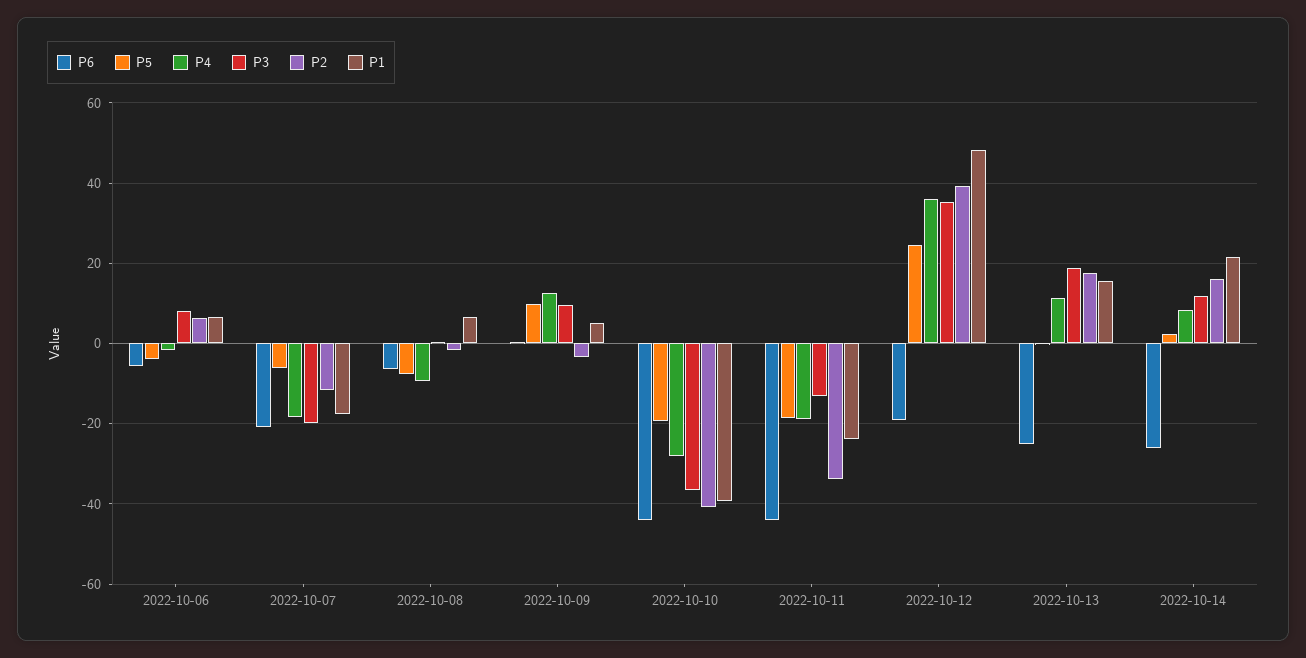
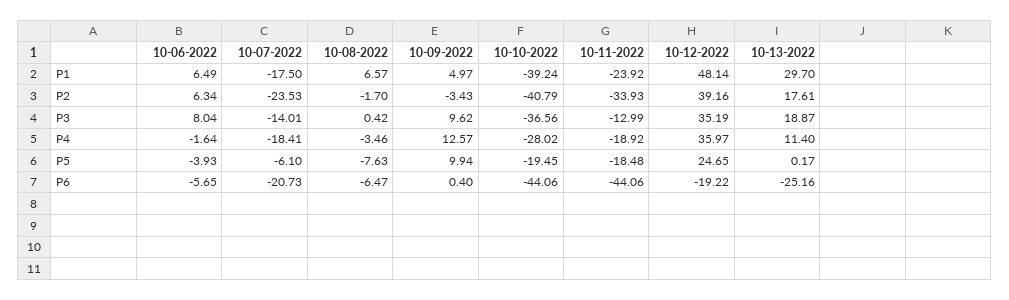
P3, 2022-10-07: -20 -> -14.01
P2, 2022-10-07: -12 -> -23.53
P4, 2022-10-08: -10 -> -3.46
P1, 2022-10-13: 16 -> 29.7
P6, 2022-10-14: -26 -> none
P5, 2022-10-14: 2 -> none
P4, 2022-10-14: 8 -> none
P3, 2022-10-14: 12 -> none
P2, 2022-10-14: 16 -> none
P1, 2022-10-14: 22 -> none

